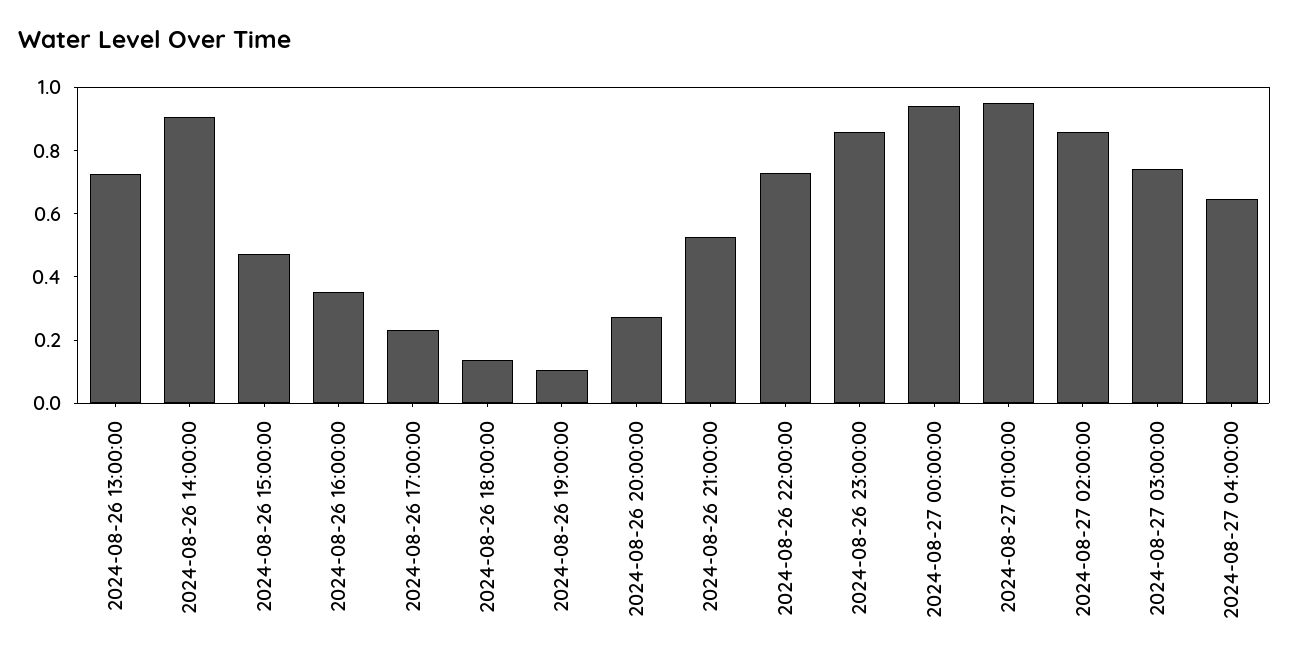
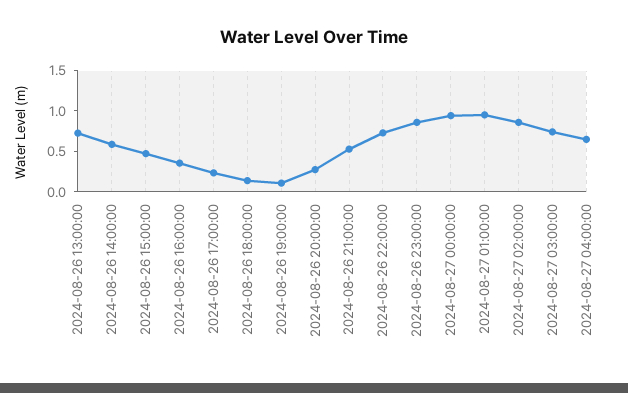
2024-08-26 14:00:00: 0.9 -> 0.6

